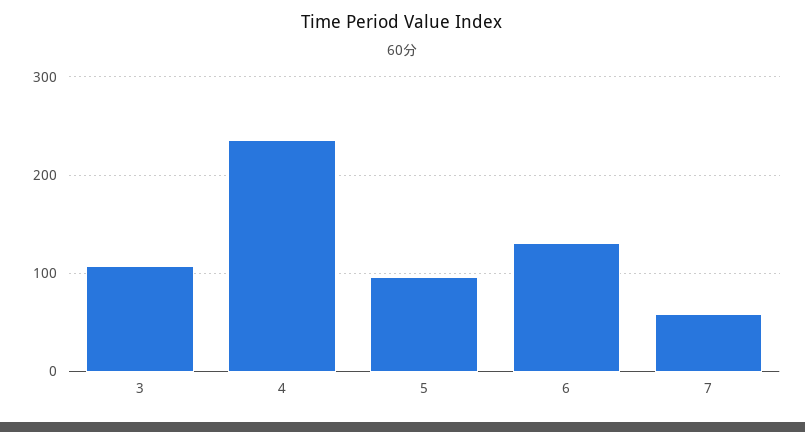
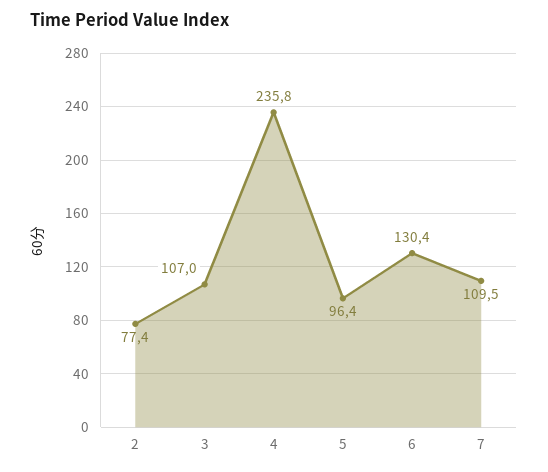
7: 60 -> 109.5
2: none -> 77.4

